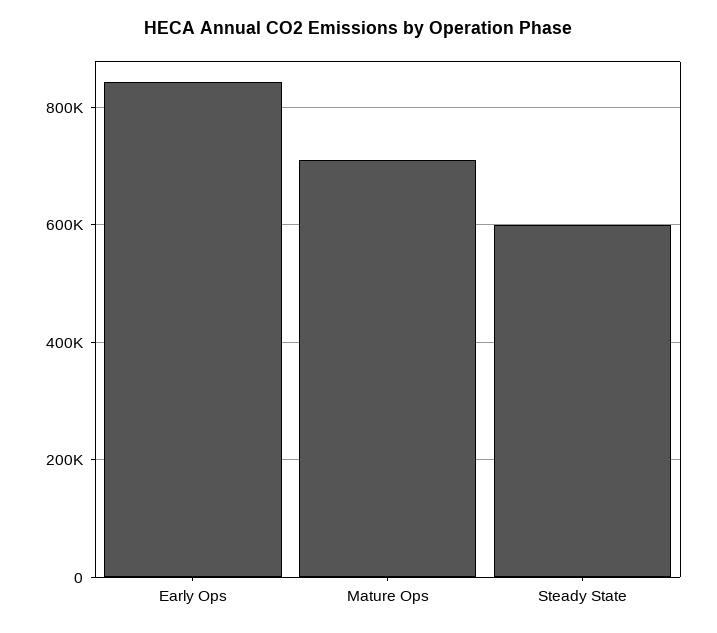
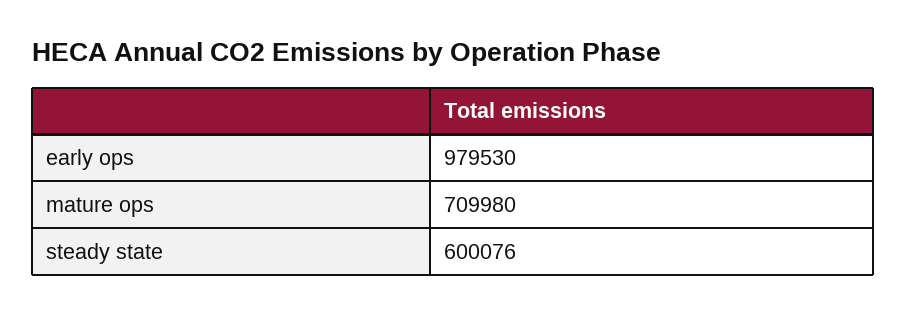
Early Ops: 840000 -> 979530

